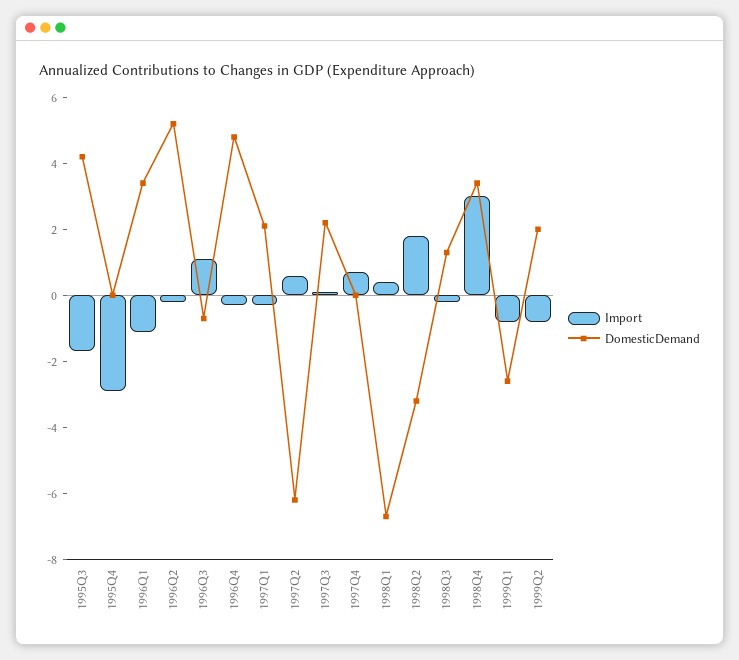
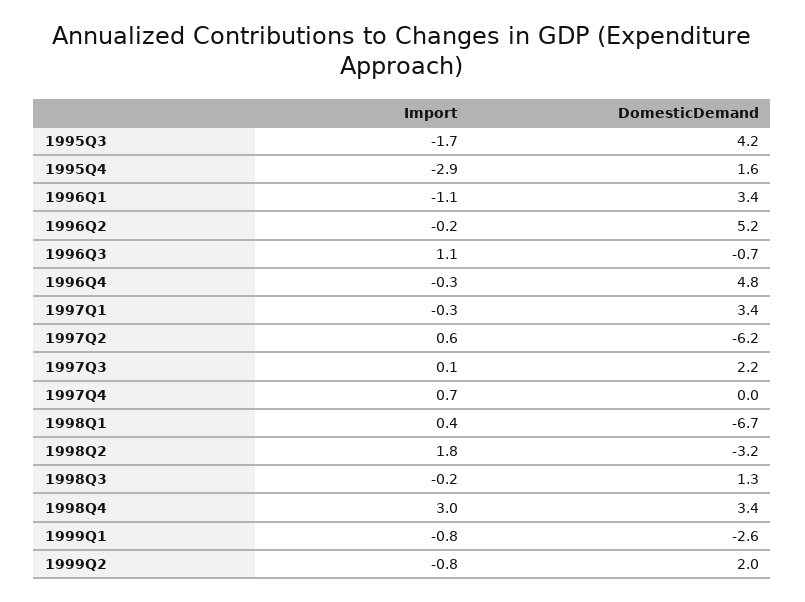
DomesticDemand, 1995Q4: 0 -> 1.6
DomesticDemand, 1997Q1: 2 -> 3.4

